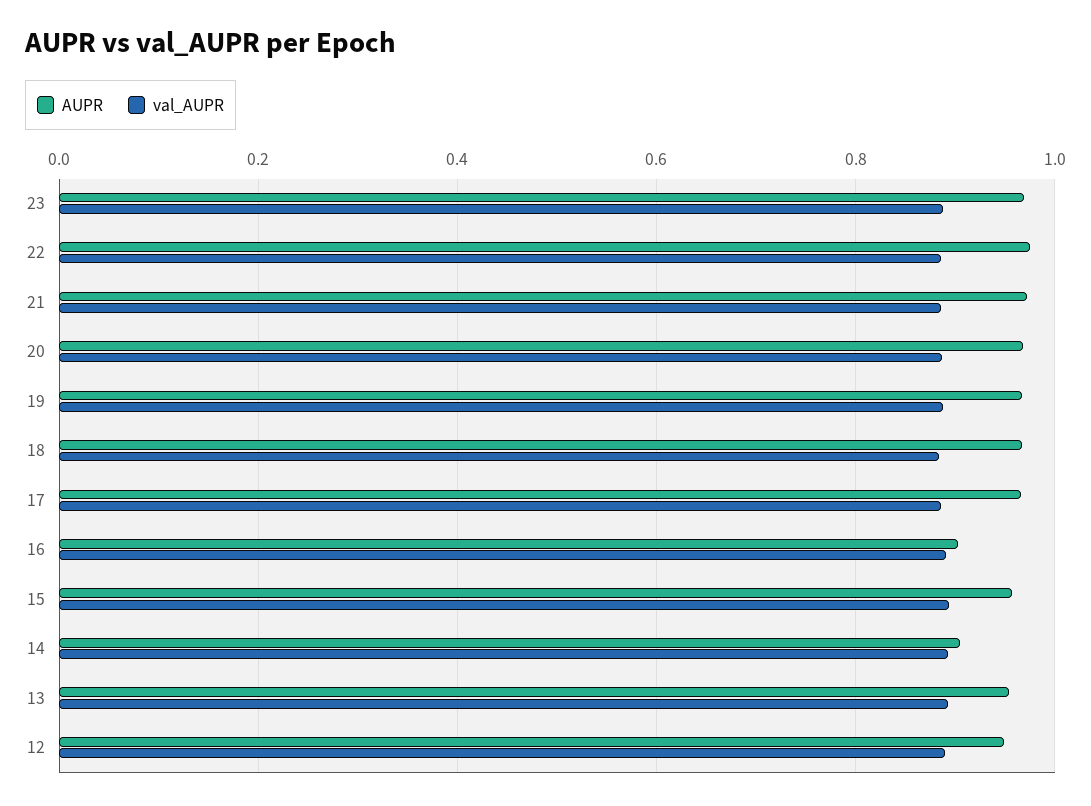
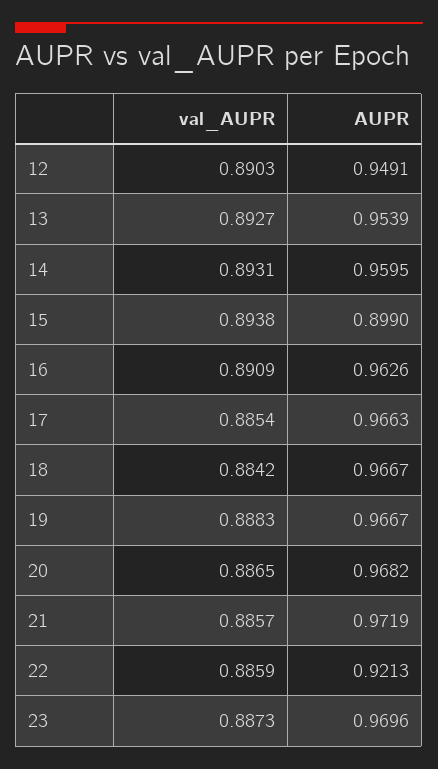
AUPR, 22: 0.98 -> 0.9213
AUPR, 16: 0.9 -> 0.9626
AUPR, 15: 0.96 -> 0.899
AUPR, 14: 0.9 -> 0.9595

